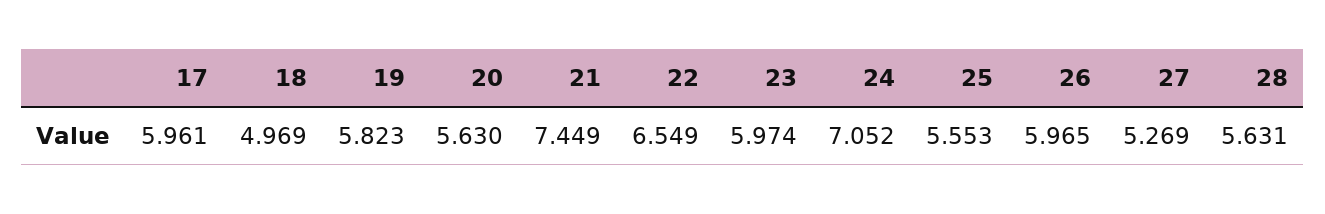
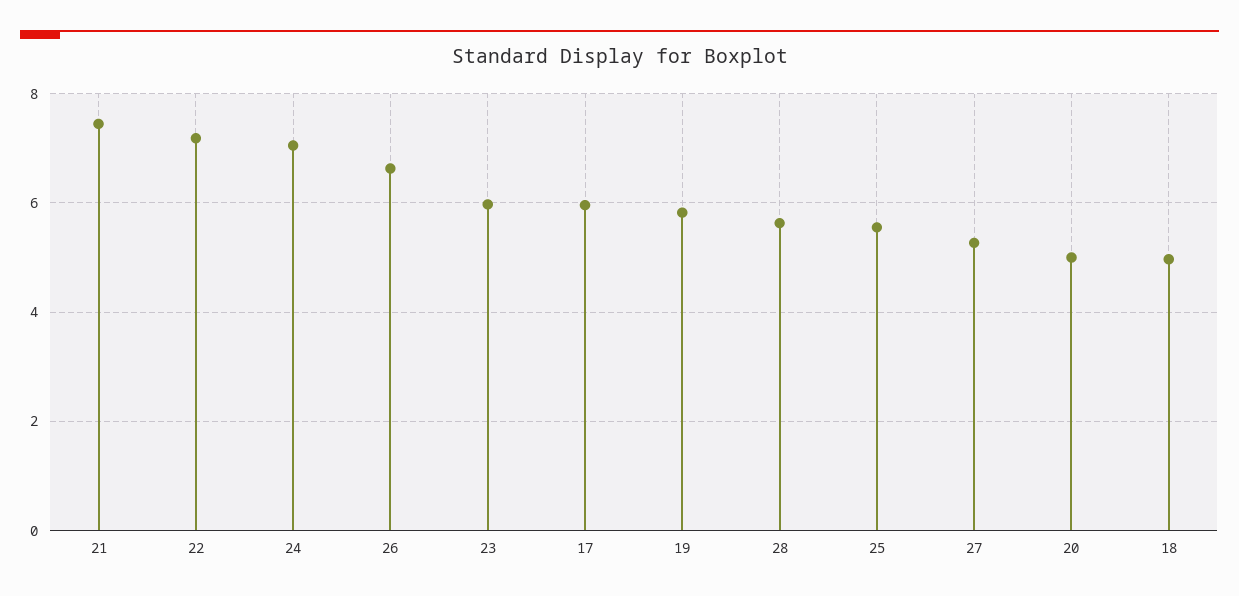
20: 5.63 -> 5
22: 6.549 -> 7.2
26: 5.965 -> 6.6

